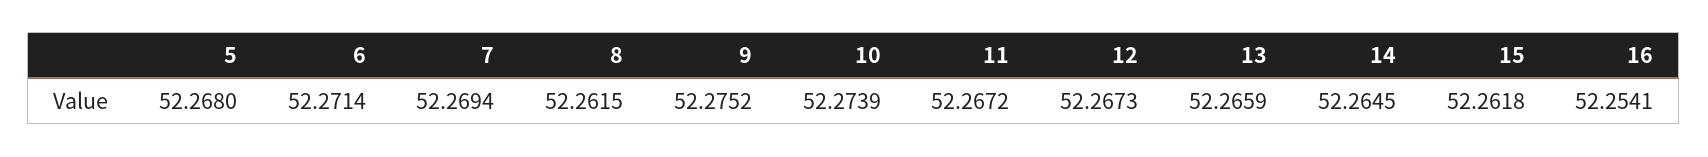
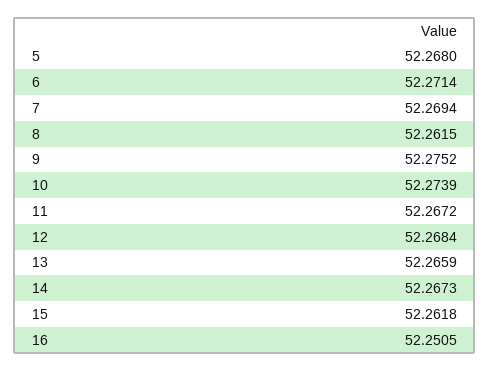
12: 52.2673 -> 52.2684
14: 52.2645 -> 52.2673
16: 52.2541 -> 52.2505

